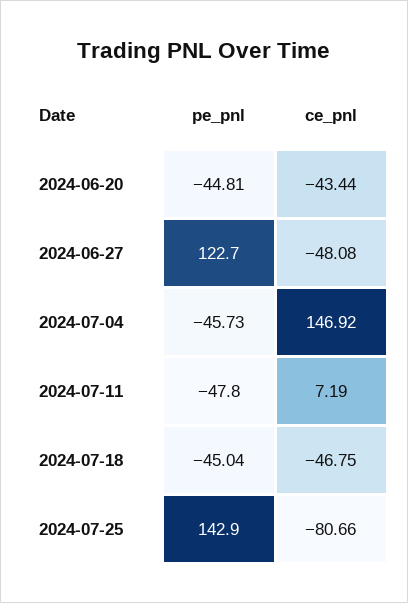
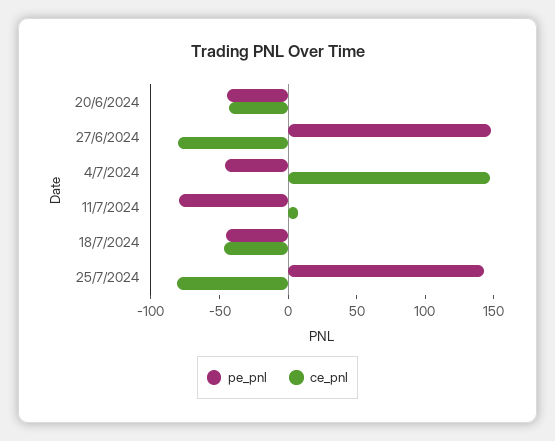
pe_pnl, 2024-06-27: 122.7 -> 150
ce_pnl, 2024-06-27: -48.08 -> -80
pe_pnl, 2024-07-11: -47.8 -> -80

